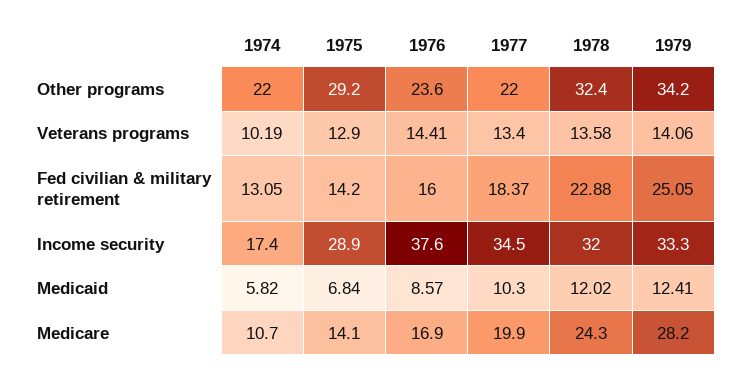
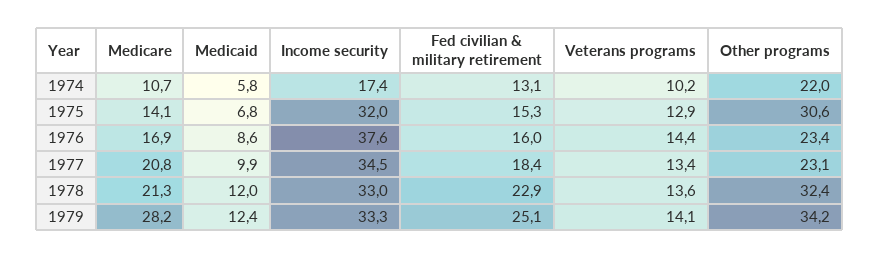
1975, Other programs: 29.2 -> 30.6
1976, Other programs: 23.6 -> 23.4
1977, Other programs: 22 -> 23.1
1975, Fed civilian & military retirement: 14.2 -> 15.3
1975, Income security: 28.9 -> 32
1978, Income security: 32 -> 33
1977, Medicaid: 10.3 -> 9.9
1977, Medicare: 19.9 -> 20.8
1978, Medicare: 24.3 -> 21.3

